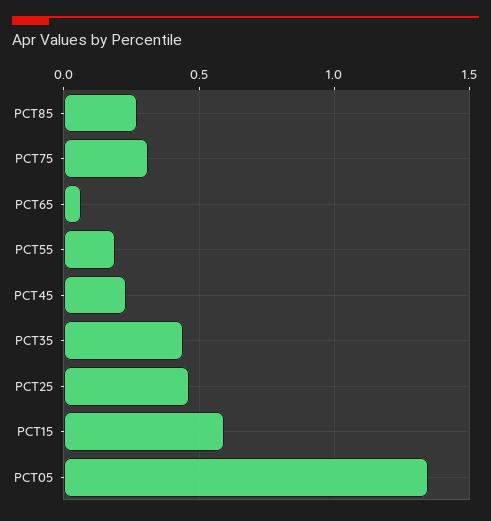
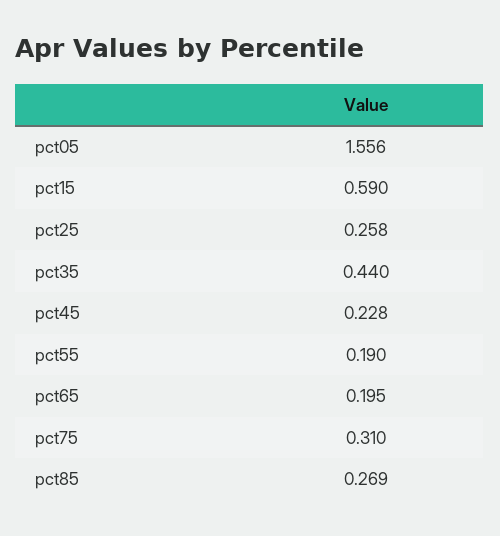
PCT65: 0.05 -> 0.195
PCT25: 0.45 -> 0.258
PCT05: 1.35 -> 1.556

